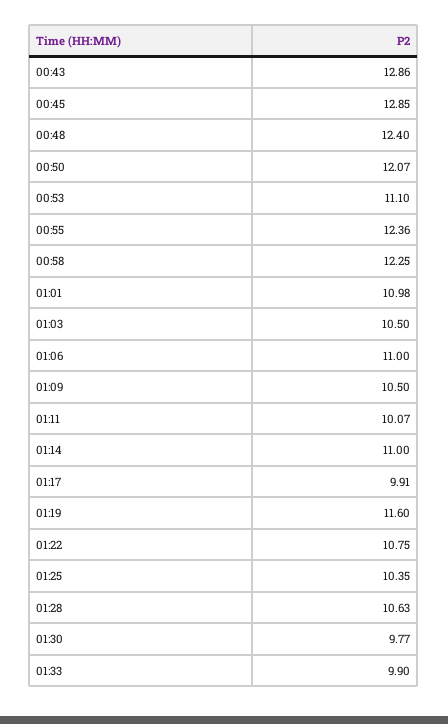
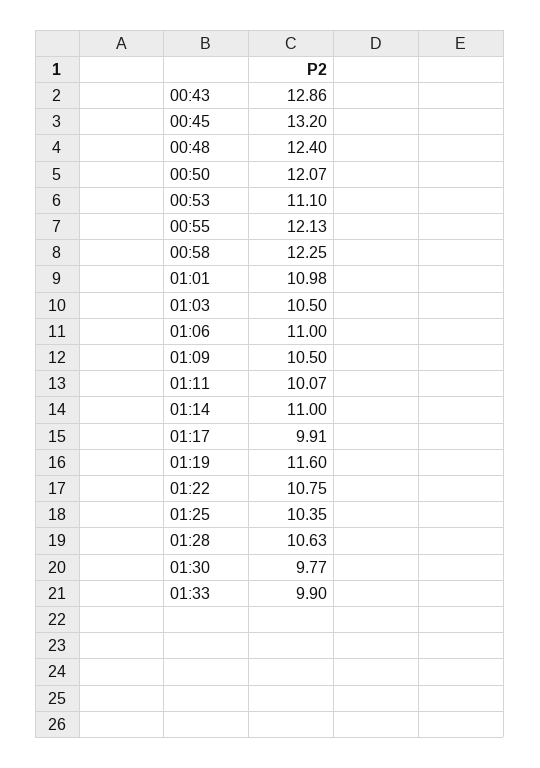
00:45: 12.85 -> 13.2
00:55: 12.36 -> 12.13

